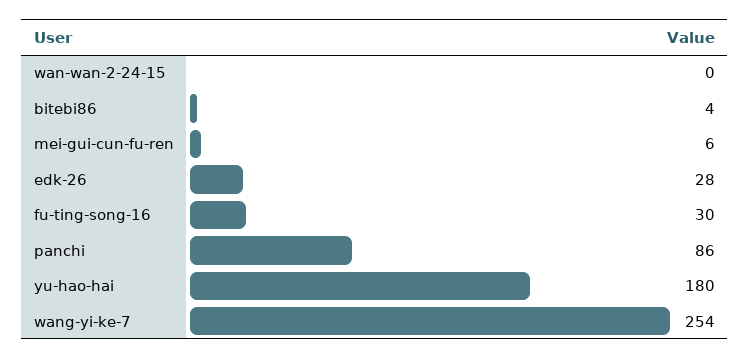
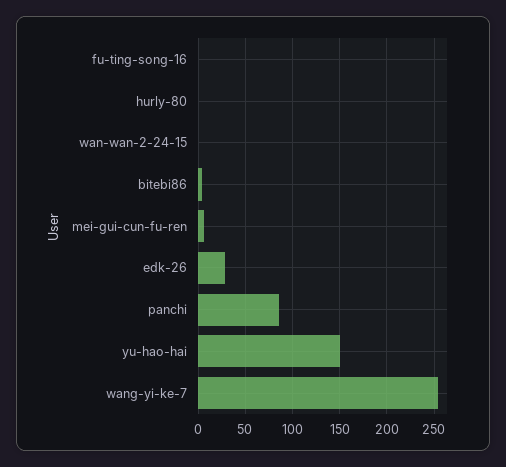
fu-ting-song-16: 30 -> 0
yu-hao-hai: 180 -> 150
hurly-80: none -> 0

